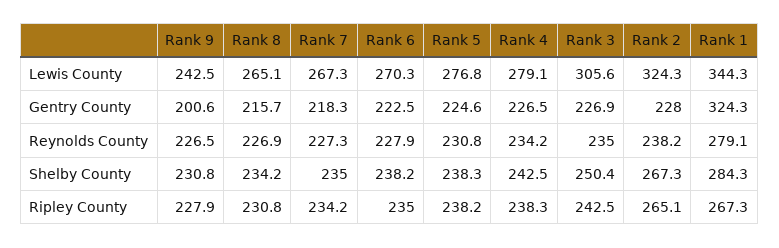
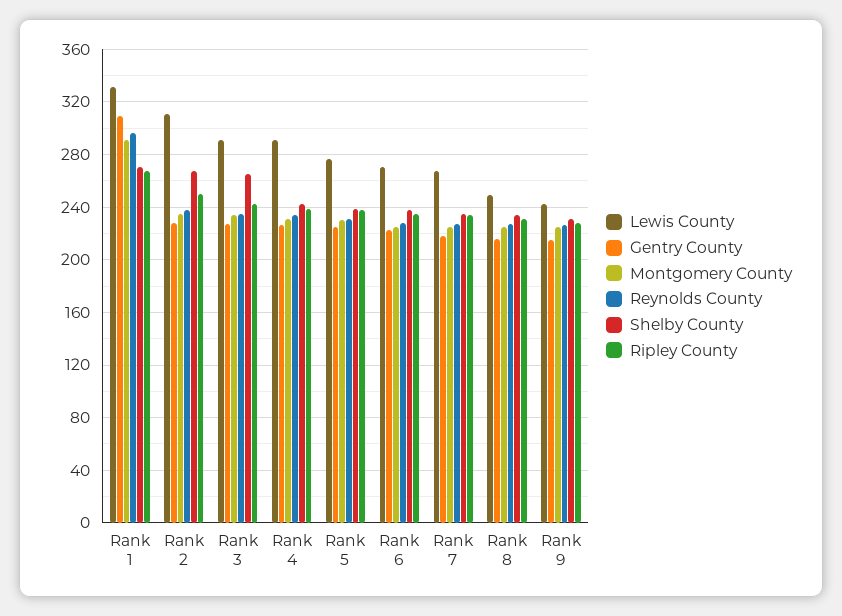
Lewis County, Rank 8: 265.1 -> 250
Lewis County, Rank 4: 279.1 -> 290
Lewis County, Rank 3: 305.6 -> 290
Lewis County, Rank 2: 324.3 -> 310
Lewis County, Rank 1: 344.3 -> 330
Gentry County, Rank 9: 200.6 -> 215
Gentry County, Rank 1: 324.3 -> 310
Reynolds County, Rank 1: 279.1 -> 295
Shelby County, Rank 3: 250.4 -> 265
Shelby County, Rank 1: 284.3 -> 270
Ripley County, Rank 2: 265.1 -> 250
Montgomery County, Rank 1: none -> 290
Montgomery County, Rank 2: none -> 235
Montgomery County, Rank 3: none -> 235
Montgomery County, Rank 4: none -> 230
Montgomery County, Rank 5: none -> 230
Montgomery County, Rank 6: none -> 225
Montgomery County, Rank 7: none -> 225
Montgomery County, Rank 8: none -> 225
Montgomery County, Rank 9: none -> 225

